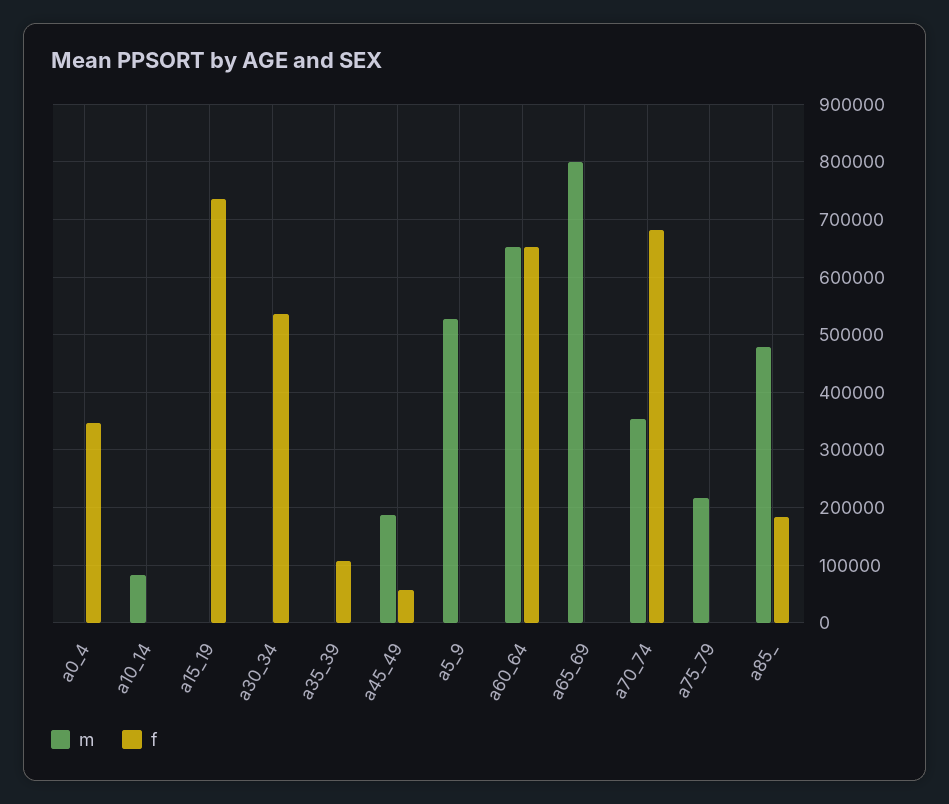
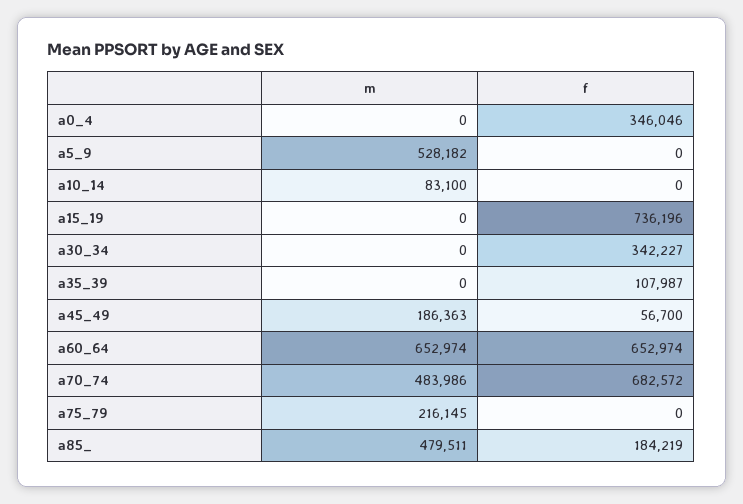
f, a30_34: 540000 -> 342227
m, a65_69: 800000 -> none
f, a65_69: 0 -> none
m, a70_74: 360000 -> 483986

